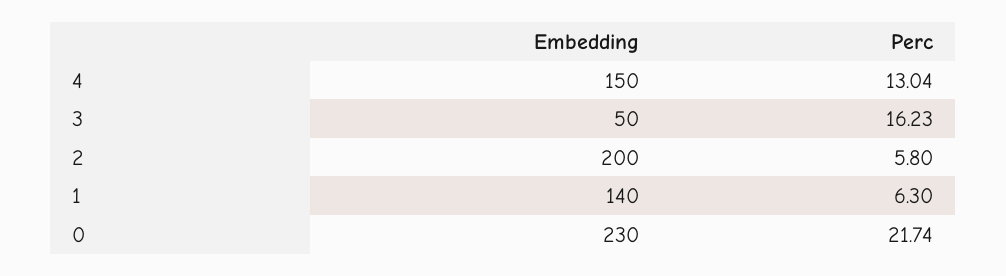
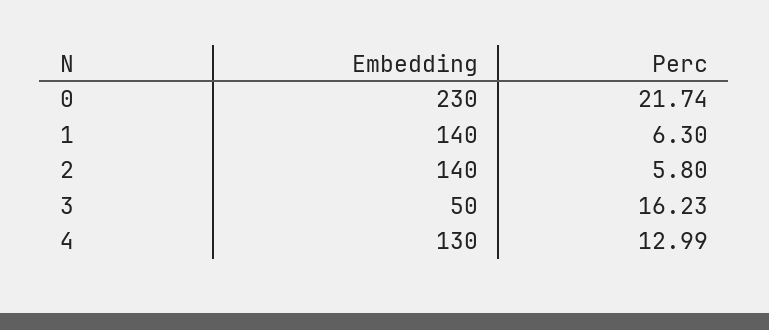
Embedding, 4: 150 -> 130
Perc, 4: 13.04 -> 12.99
Embedding, 2: 200 -> 140

